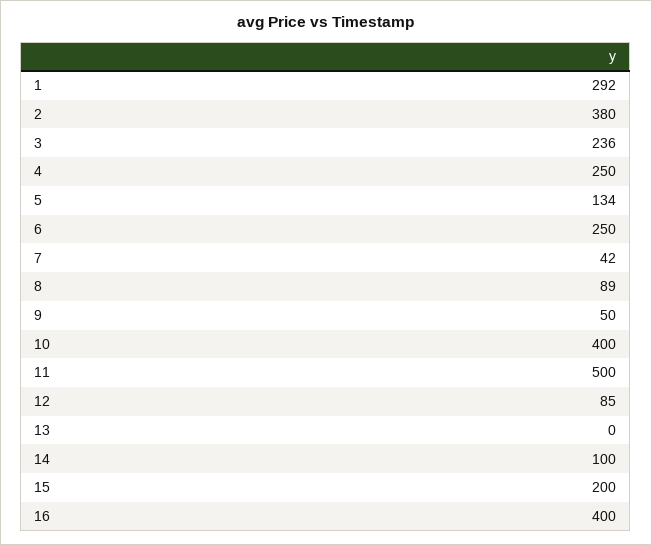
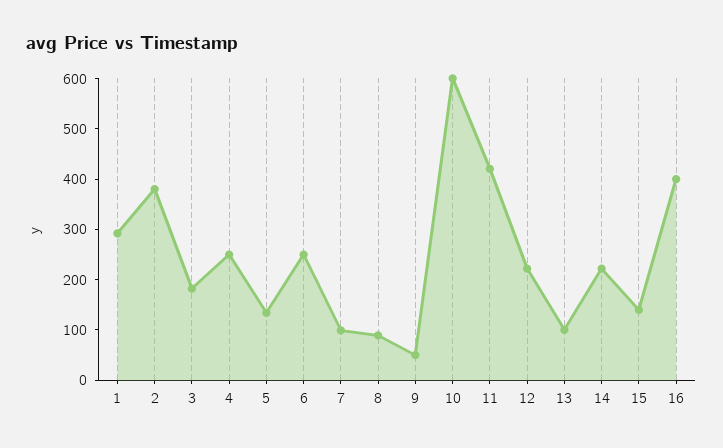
3: 236 -> 180
7: 42 -> 100
10: 400 -> 600
11: 500 -> 420
12: 85 -> 220
13: 0 -> 100
14: 100 -> 220
15: 200 -> 140

